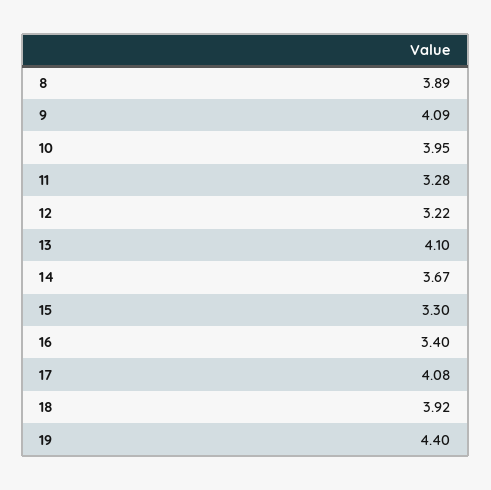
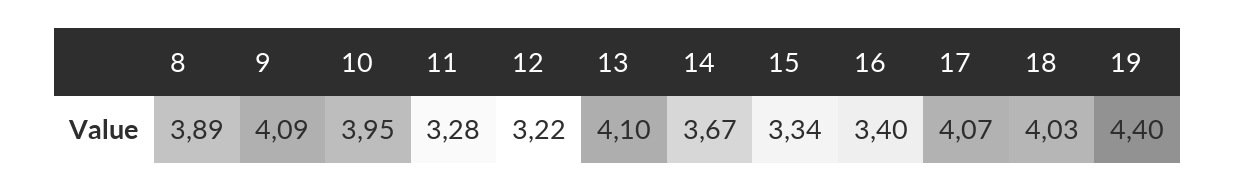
15: 3.3 -> 3.34
17: 4.08 -> 4.07
18: 3.92 -> 4.03

